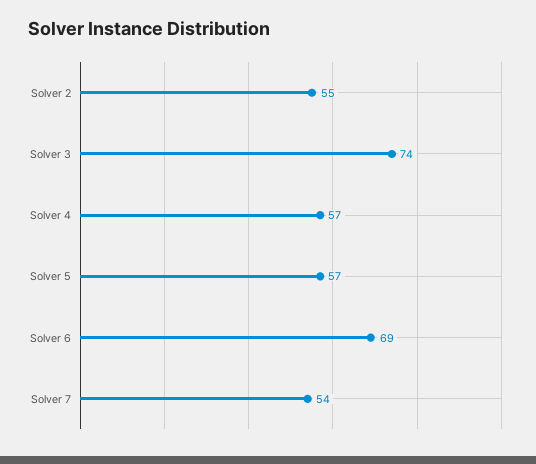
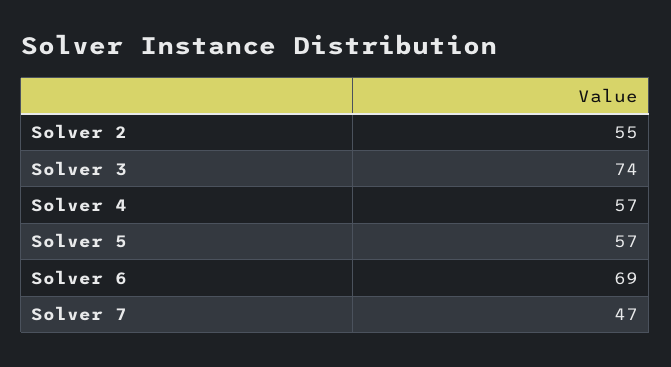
Solver 7: 54 -> 47

